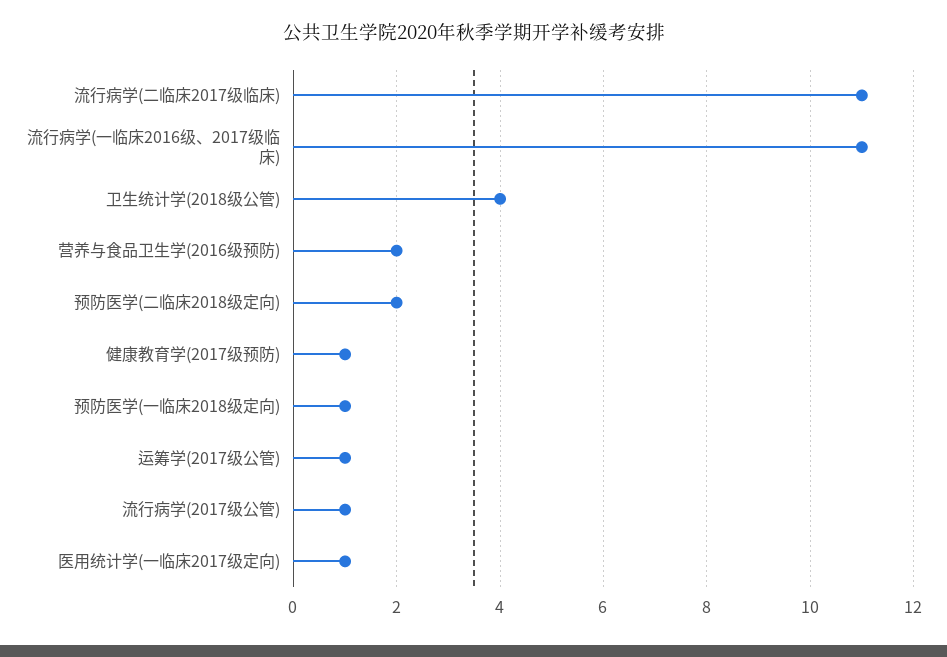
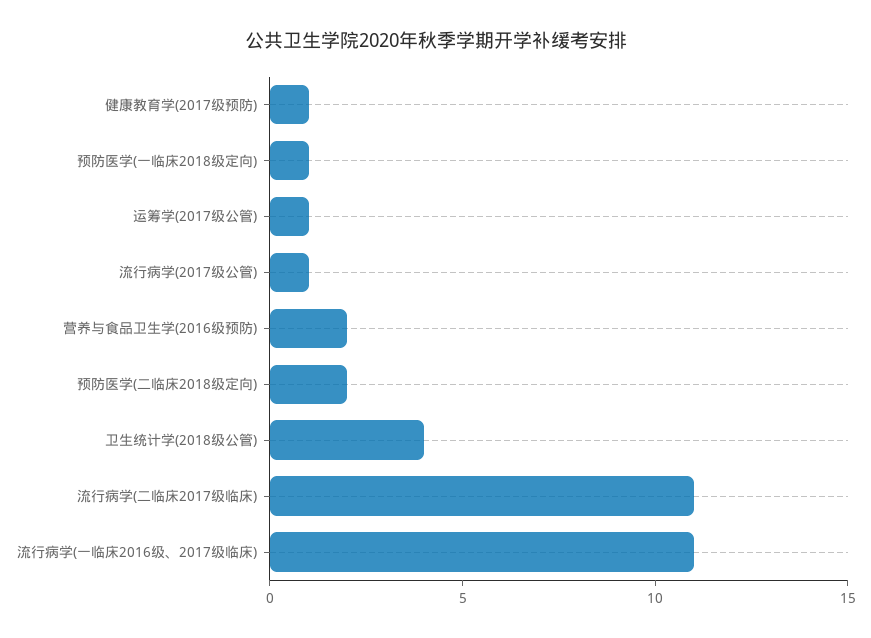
医用统计学(一临床2017级定向): 1 -> none

